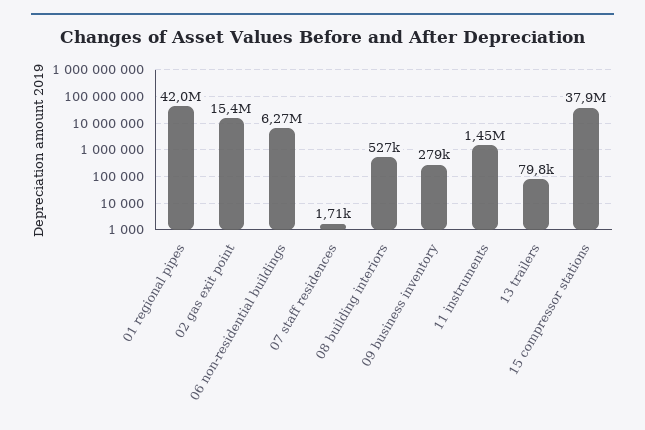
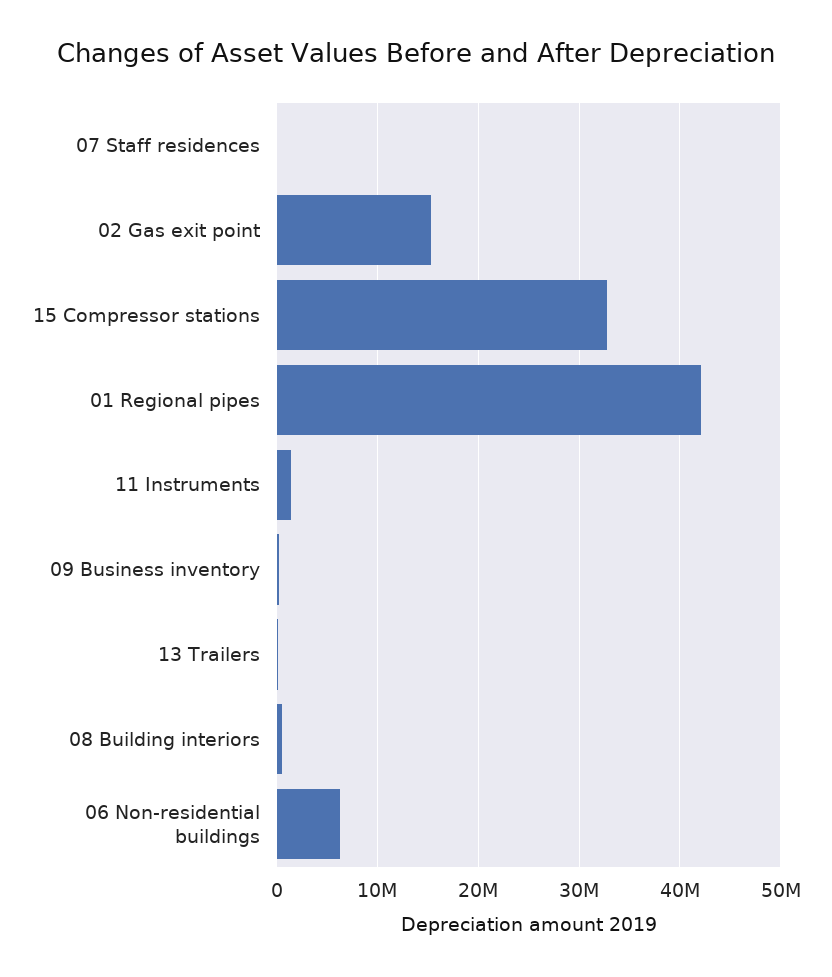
15 compressor stations: 37900000 -> 33000000

